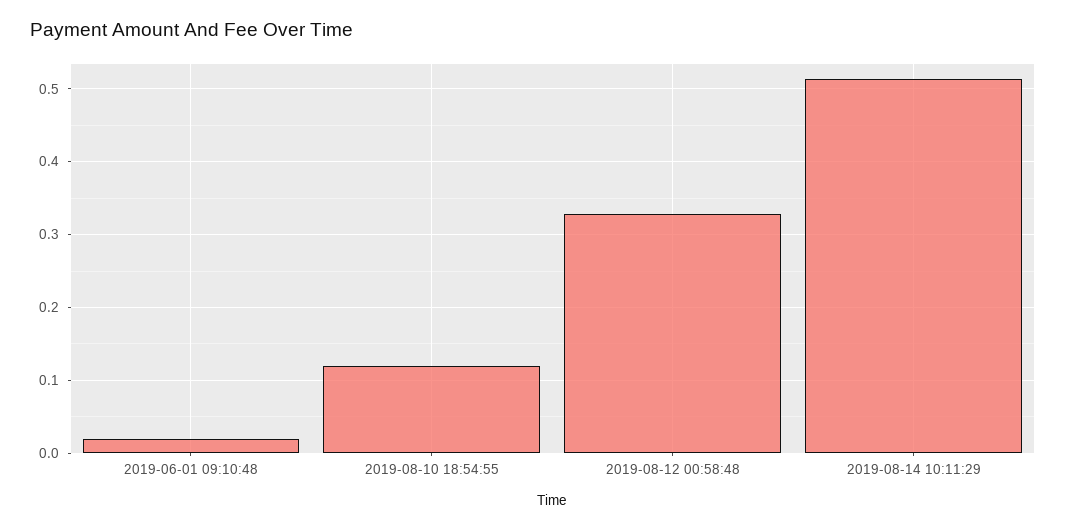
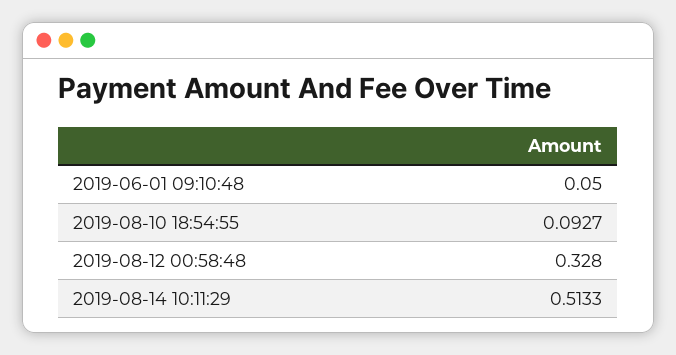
2019-06-01 09:10:48: 0.02 -> 0.05
2019-08-10 18:54:55: 0.12 -> 0.0927

